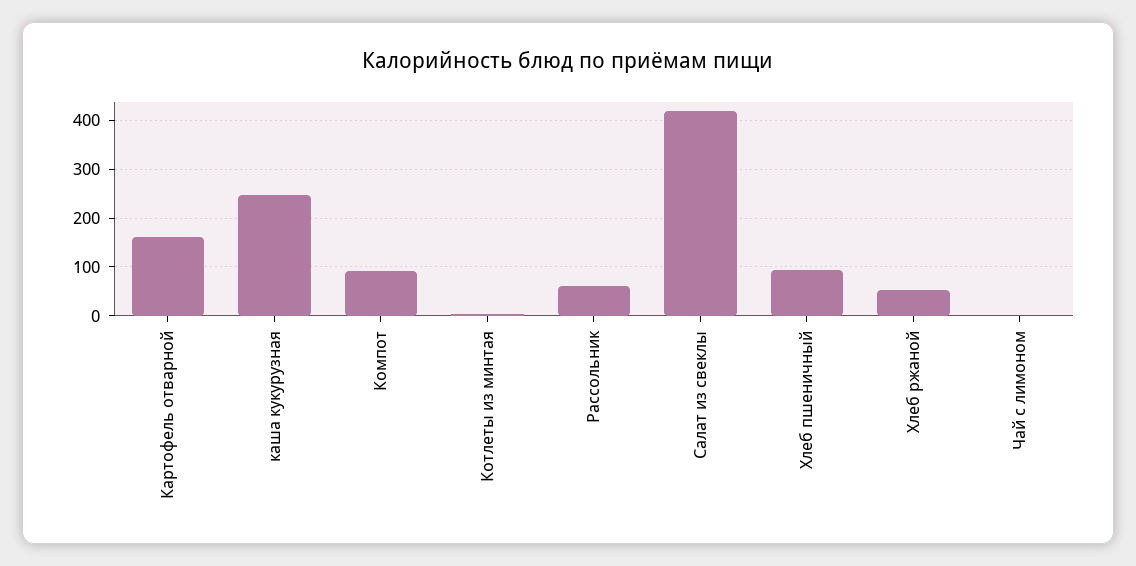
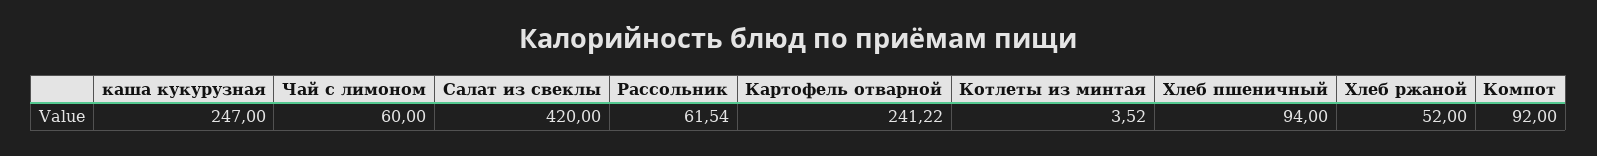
Картофель отварной: 160 -> 241.22
Чай с лимоном: 0 -> 60

